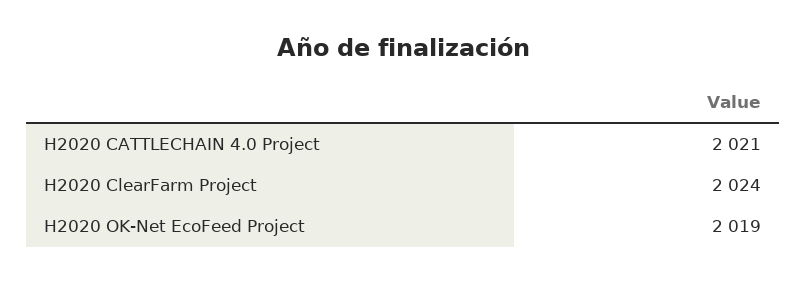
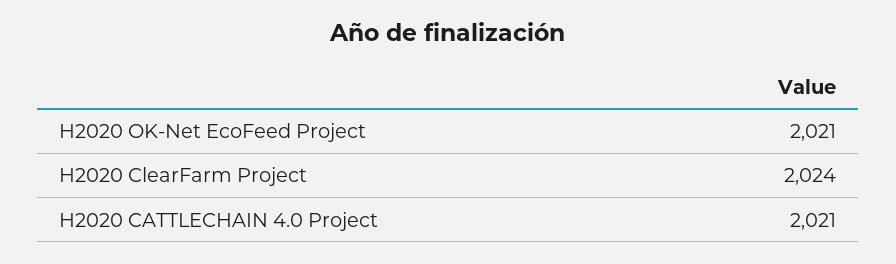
H2020 OK-Net EcoFeed Project: 2019 -> 2021

